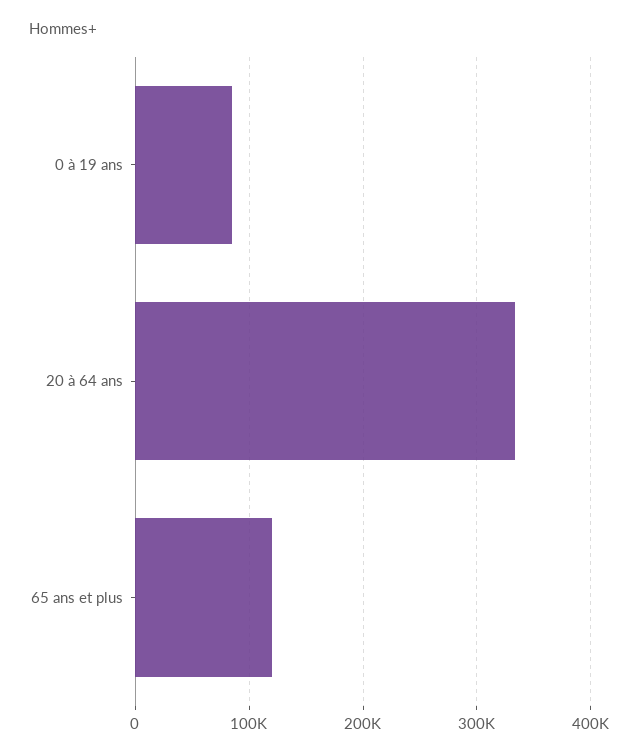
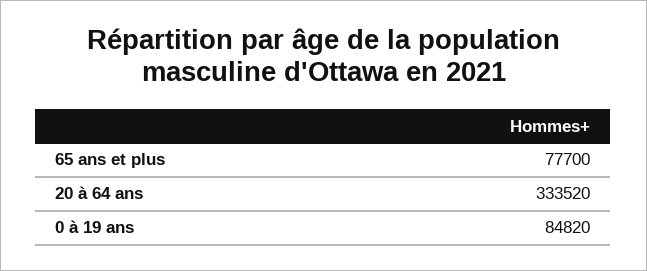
65 ans et plus: 120000 -> 77700

